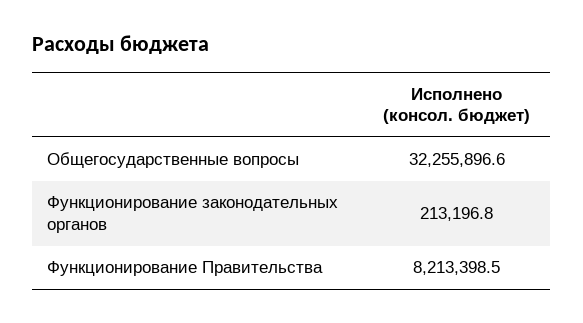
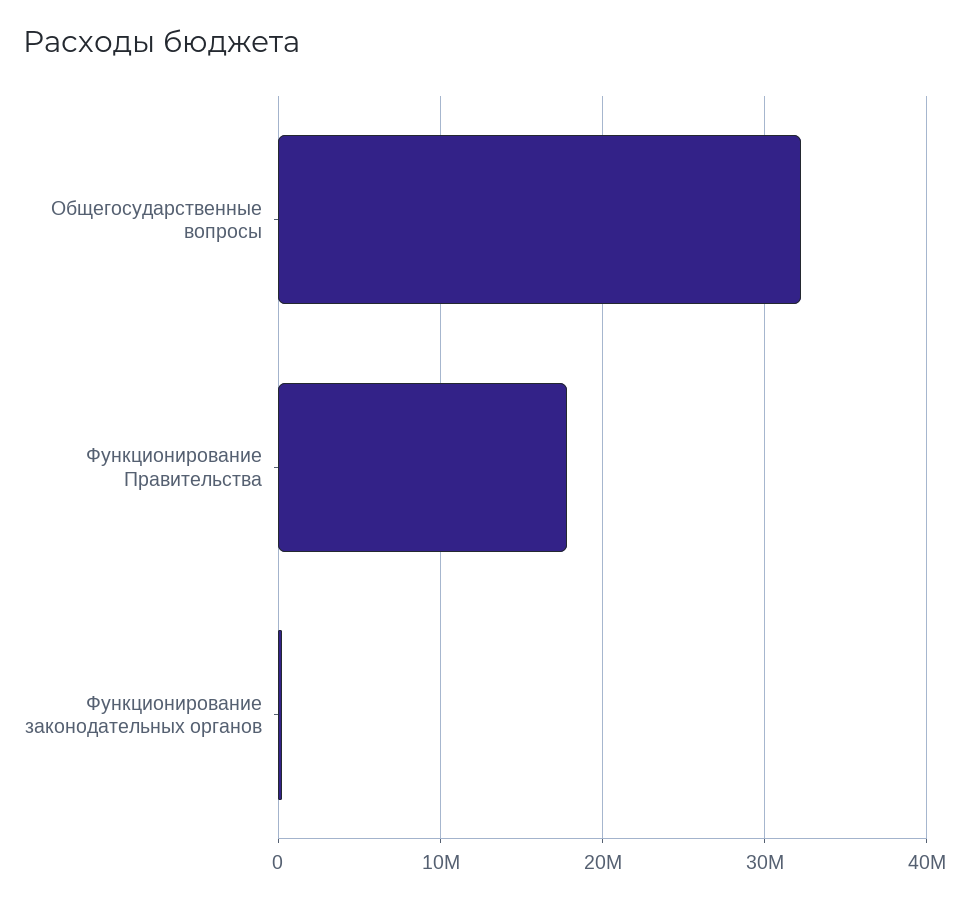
Функционирование Правительства: 8213398.5 -> 18000000

